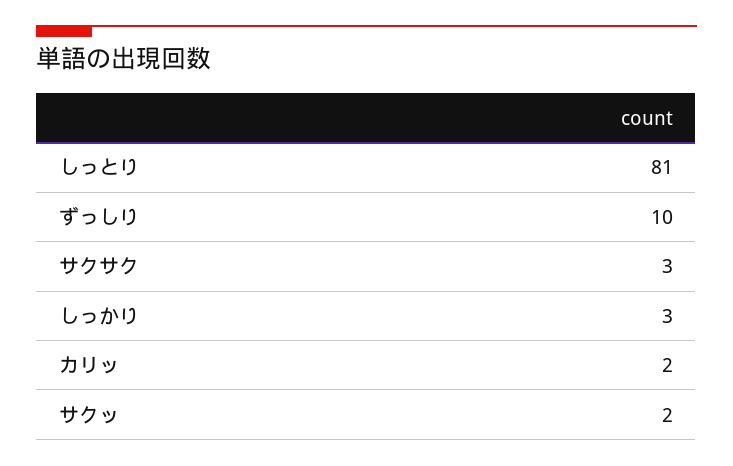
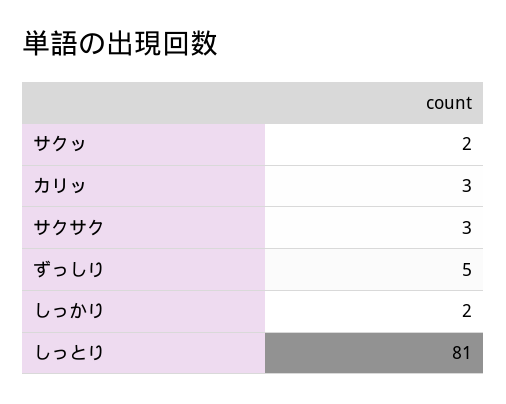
ずっしり: 10 -> 5
しっかり: 3 -> 2
カリッ: 2 -> 3

